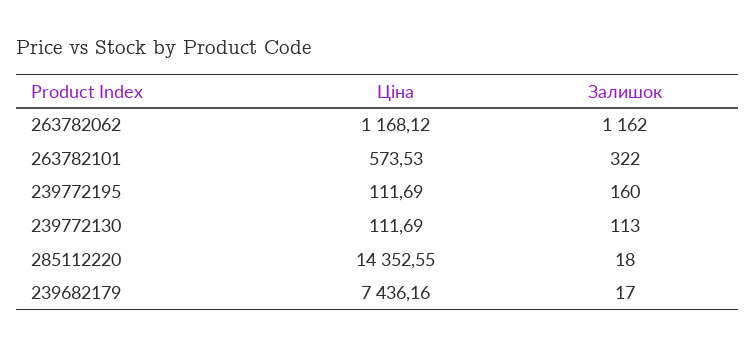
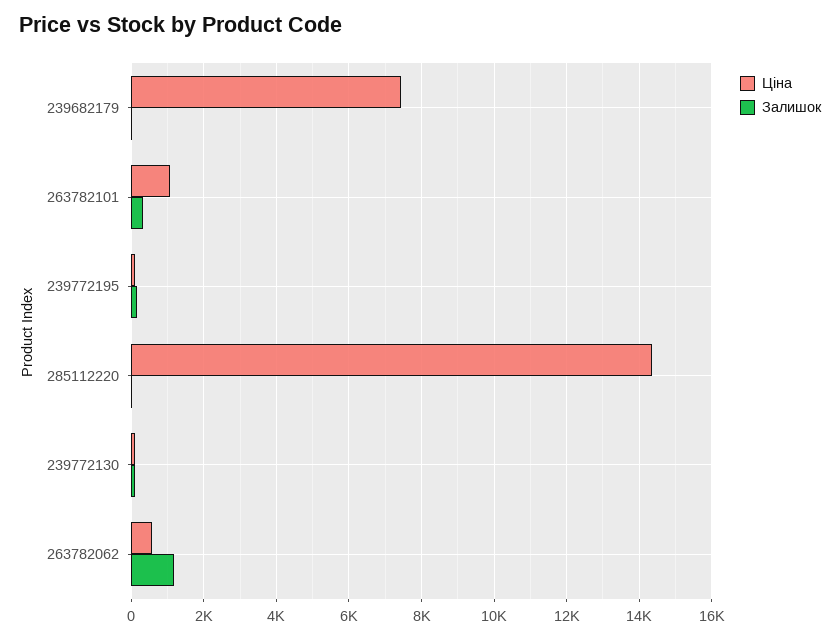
Ціна, 263782062: 1168.12 -> 600
Ціна, 263782101: 573.53 -> 1000

